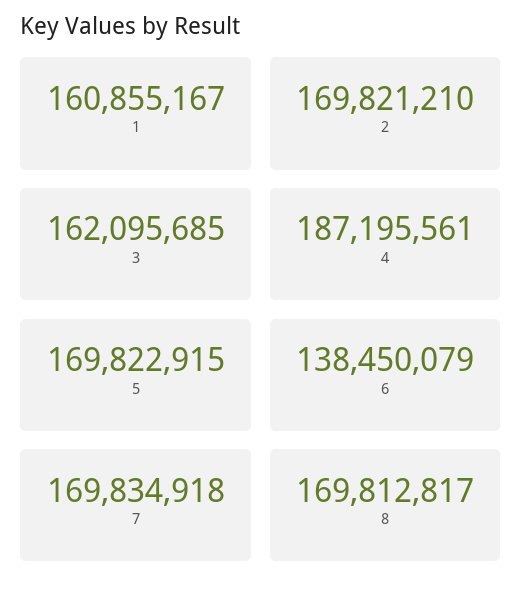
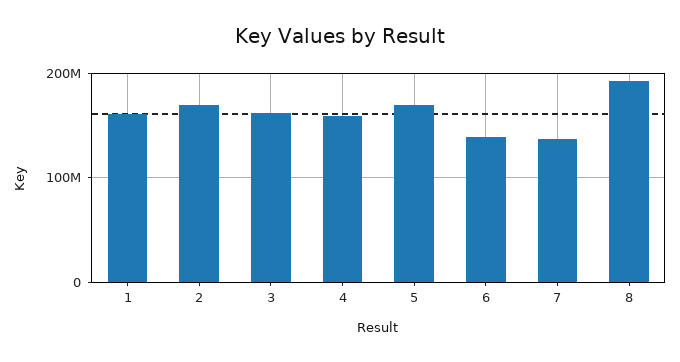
4: 187195561 -> 160000000
7: 169834918 -> 140000000
8: 169812817 -> 190000000

